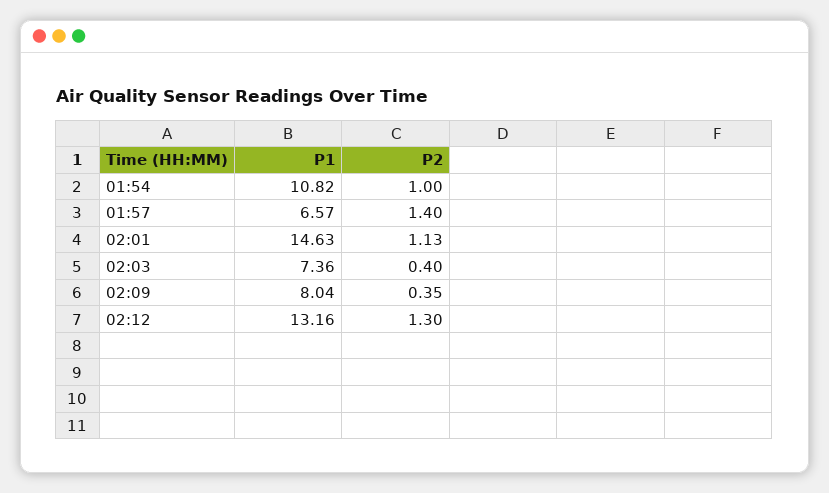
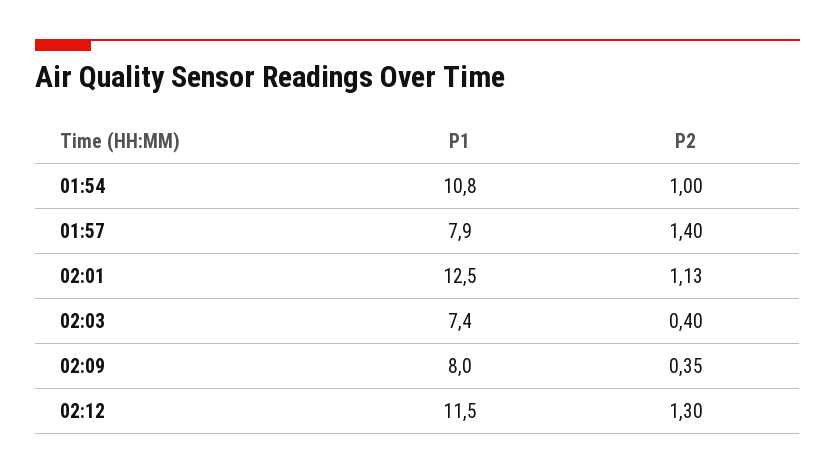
P1, 01:57: 6.57 -> 7.9
P1, 02:01: 14.63 -> 12.5
P1, 02:12: 13.16 -> 11.5

